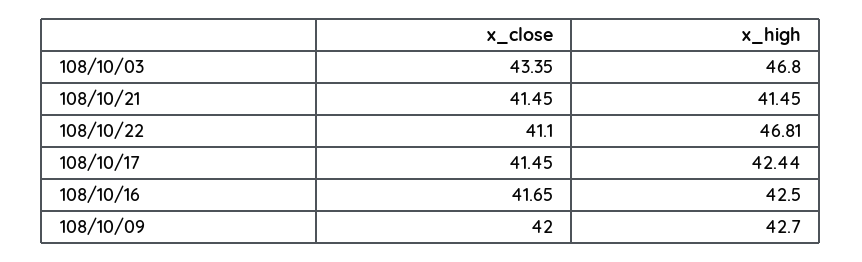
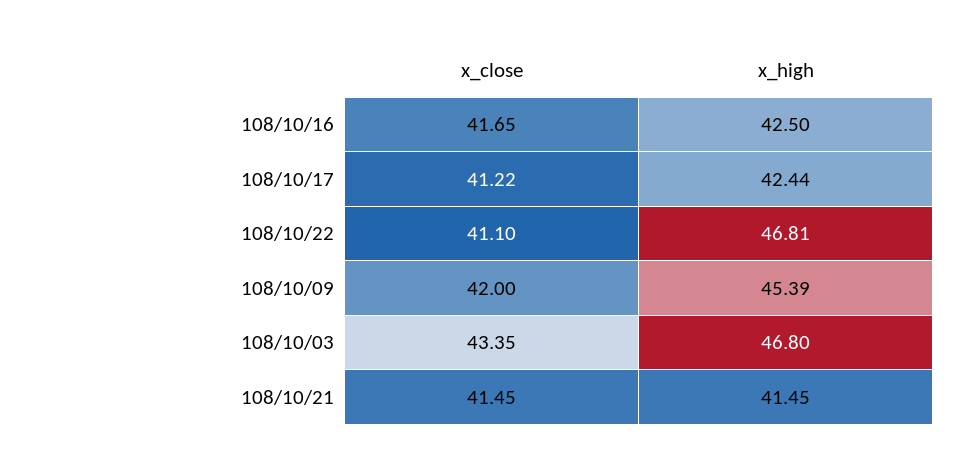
x_close, 108/10/17: 41.45 -> 41.22
x_high, 108/10/09: 42.7 -> 45.39

